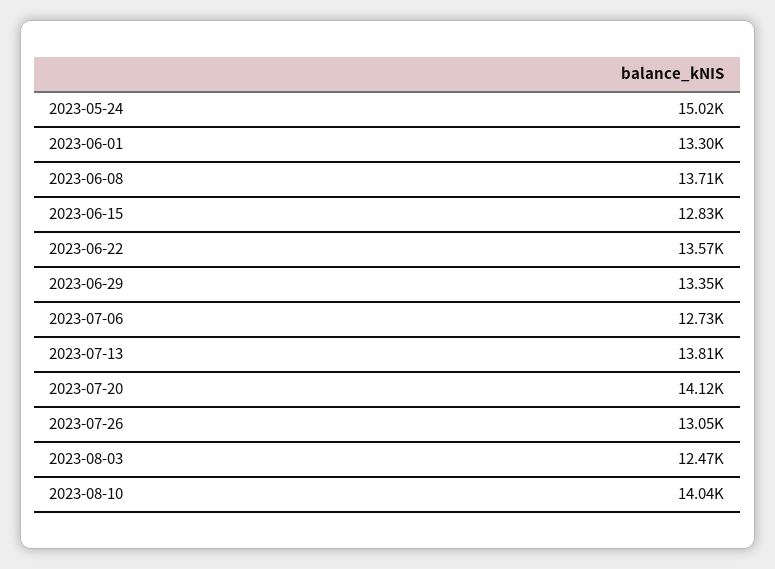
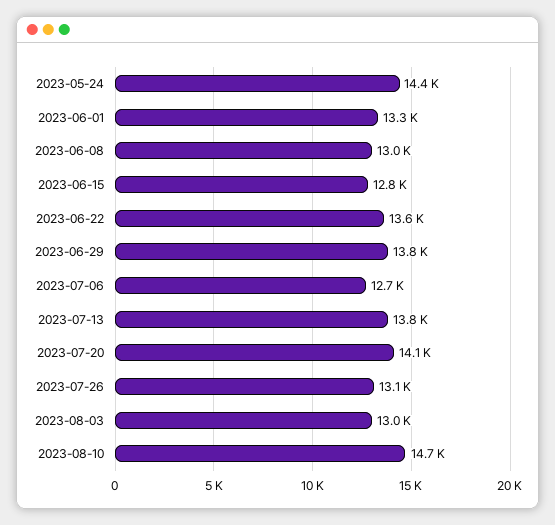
2023-05-24: 15020 -> 14400
2023-06-08: 13710 -> 13000
2023-06-29: 13350 -> 13800
2023-08-03: 12470 -> 13000
2023-08-10: 14040 -> 14700

